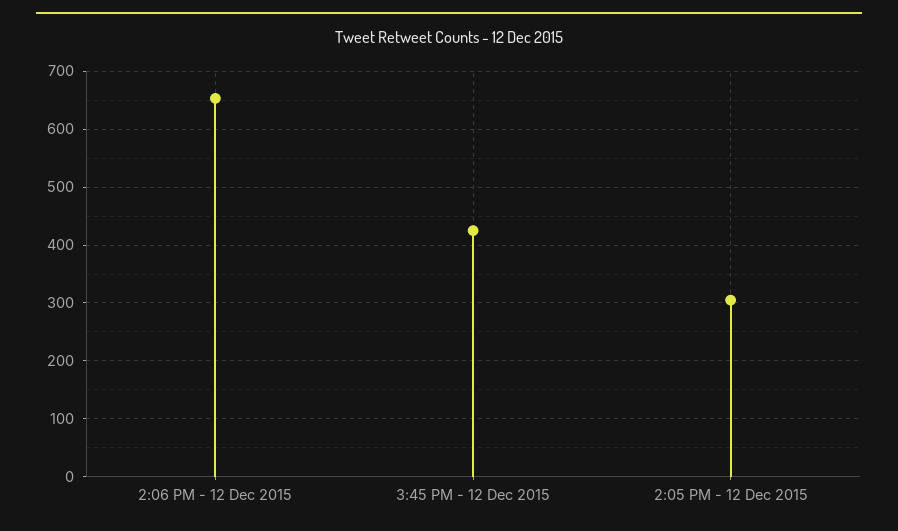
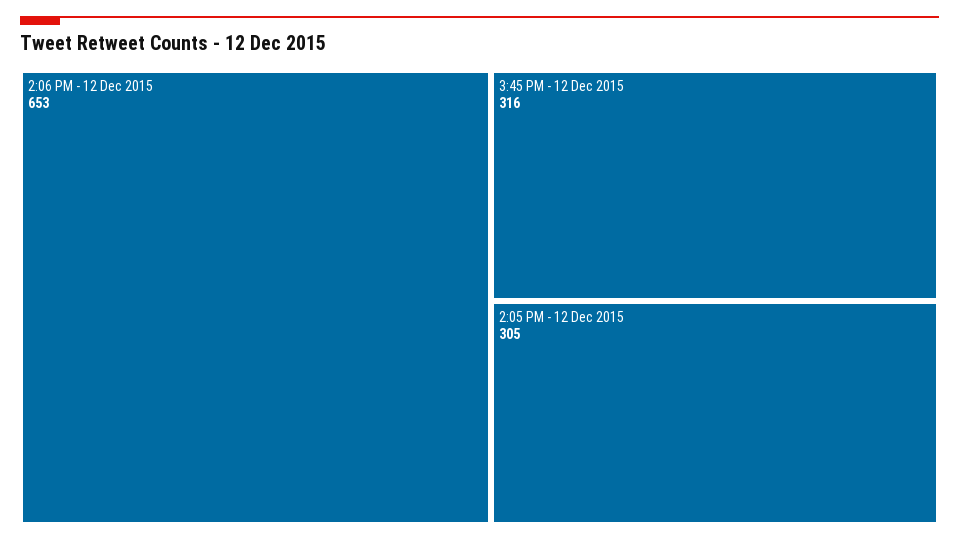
3:45 PM - 12 Dec 2015: 420 -> 316

